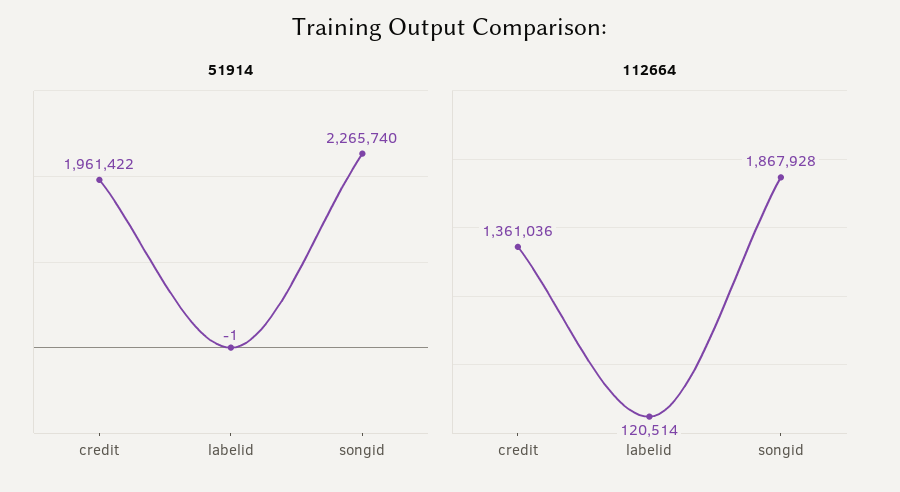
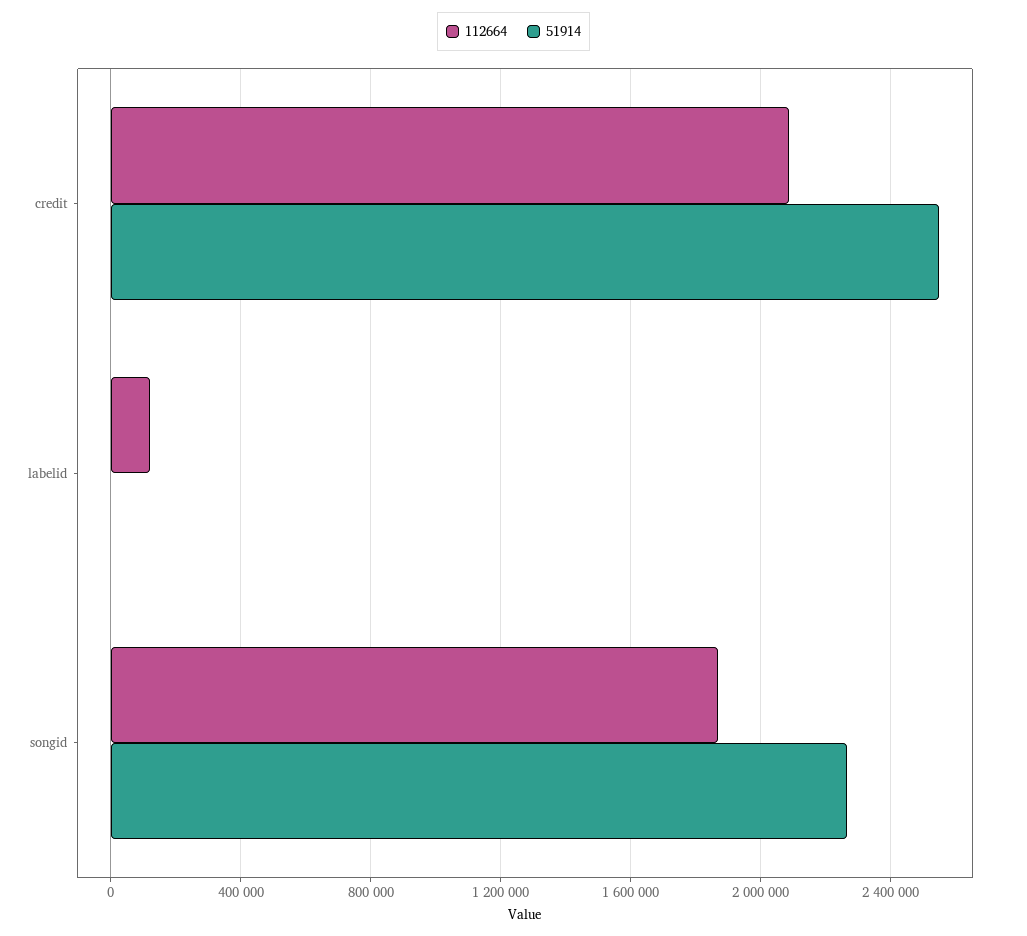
51914, credit: 1961422 -> 2550000
112664, credit: 1361036 -> 2100000

